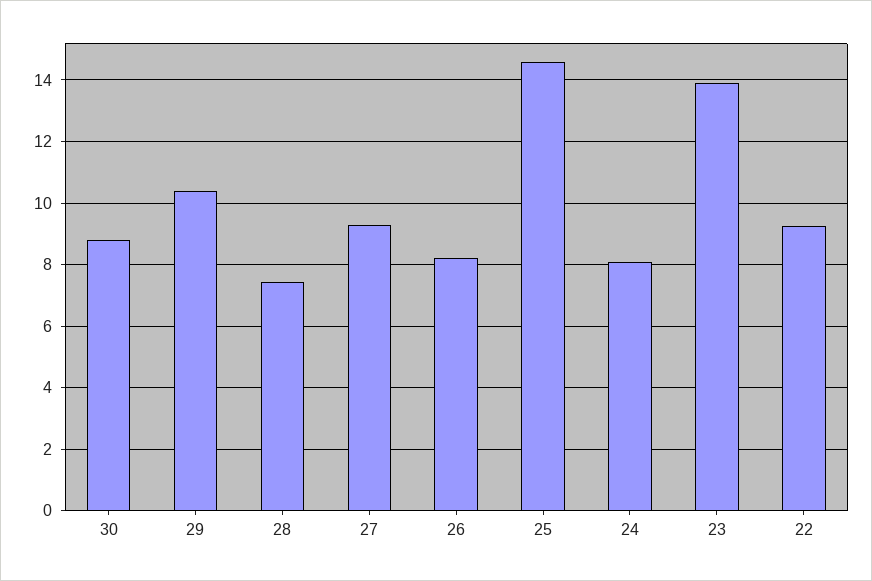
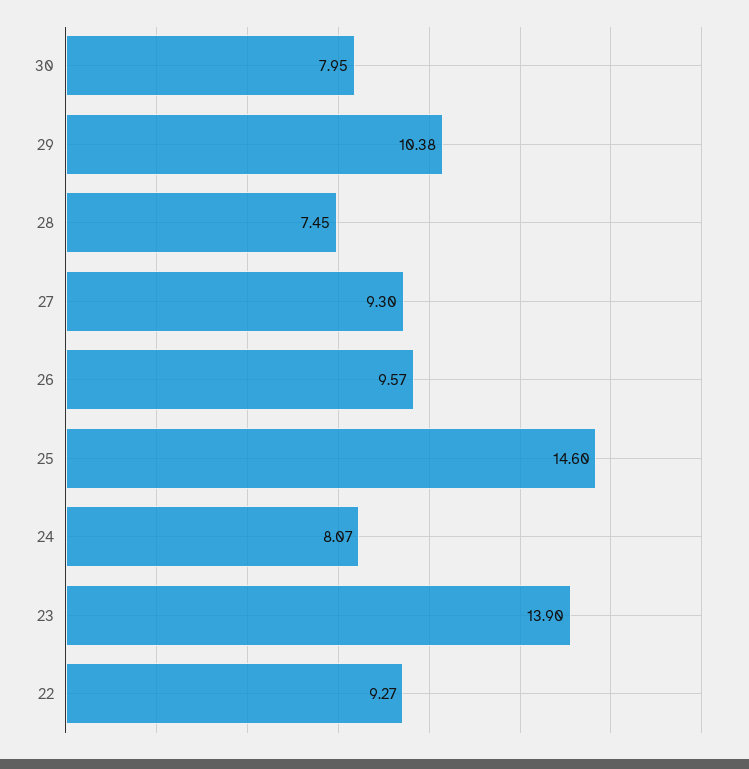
30: 8.8 -> 7.95
26: 8.2 -> 9.57

